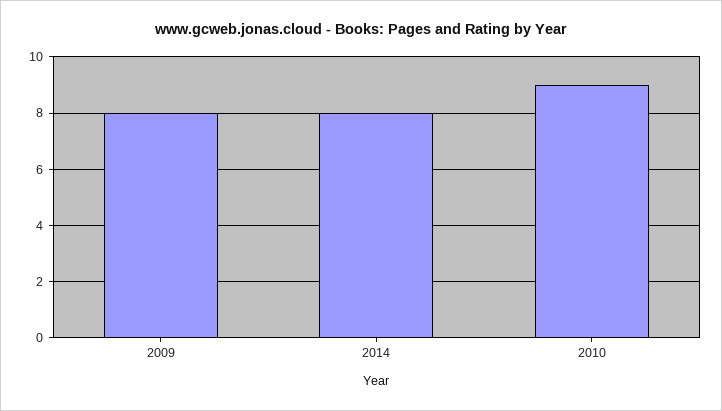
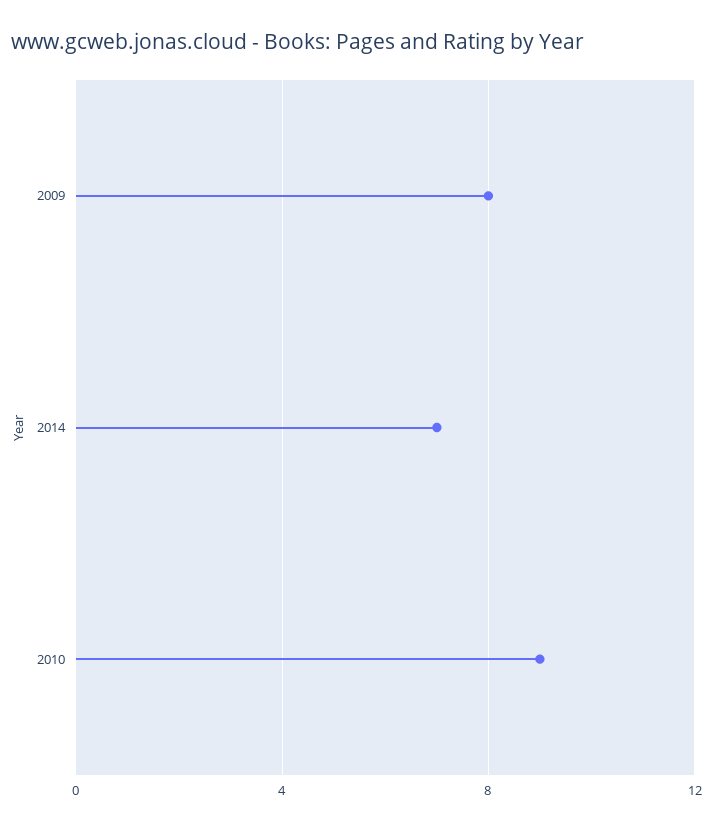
2014: 8 -> 7

